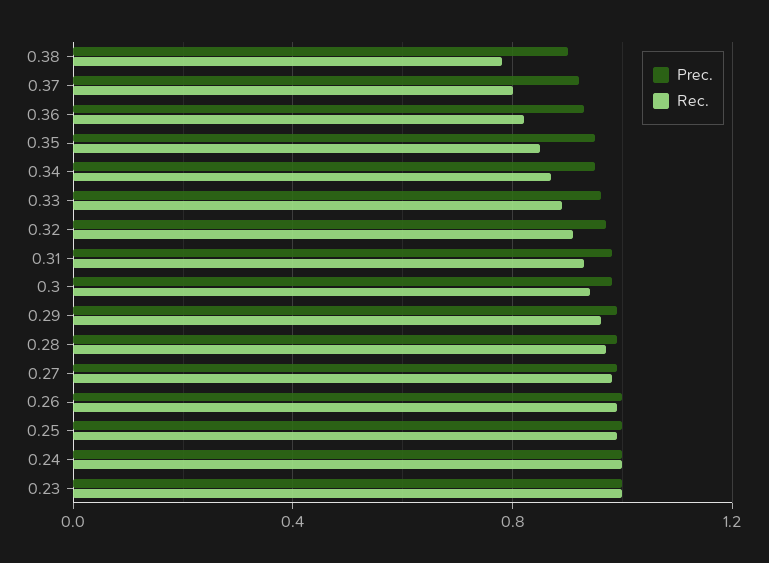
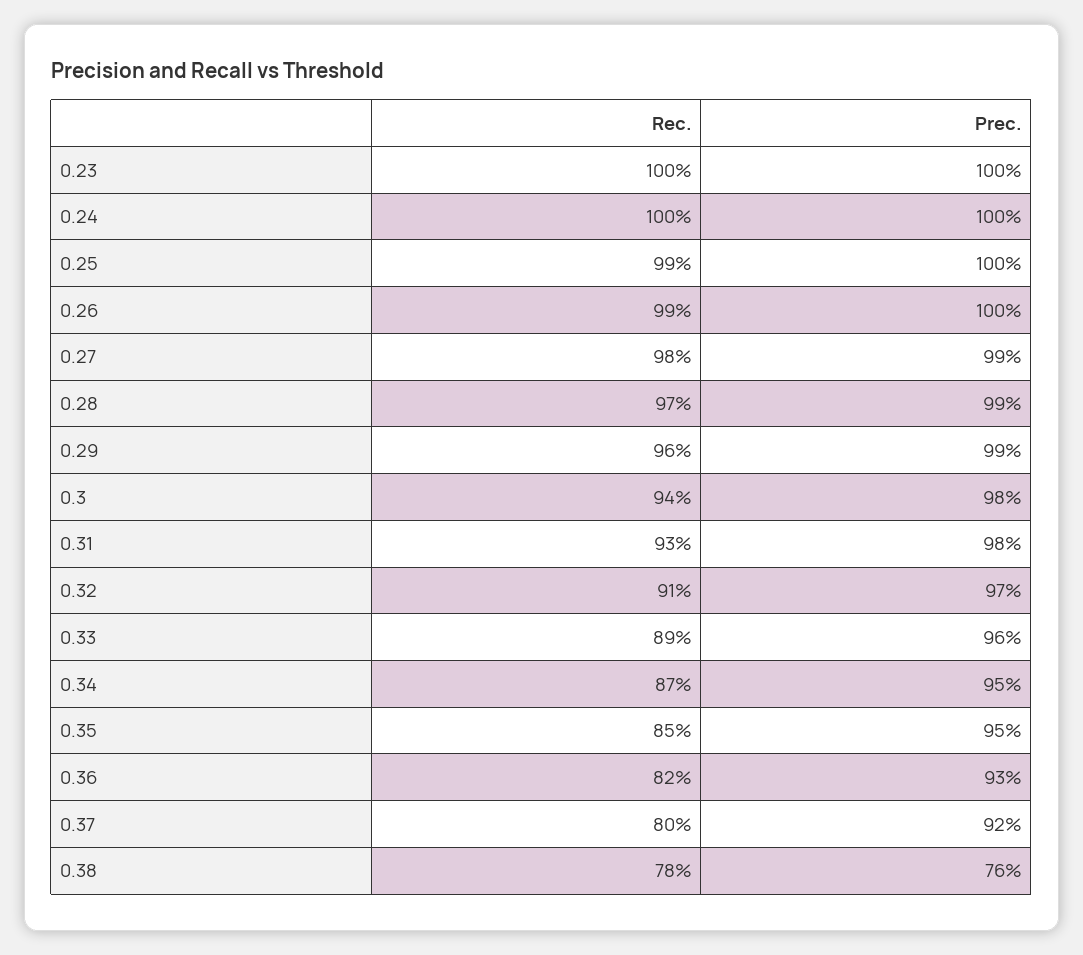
Prec., 0.38: 0.9 -> 0.76

